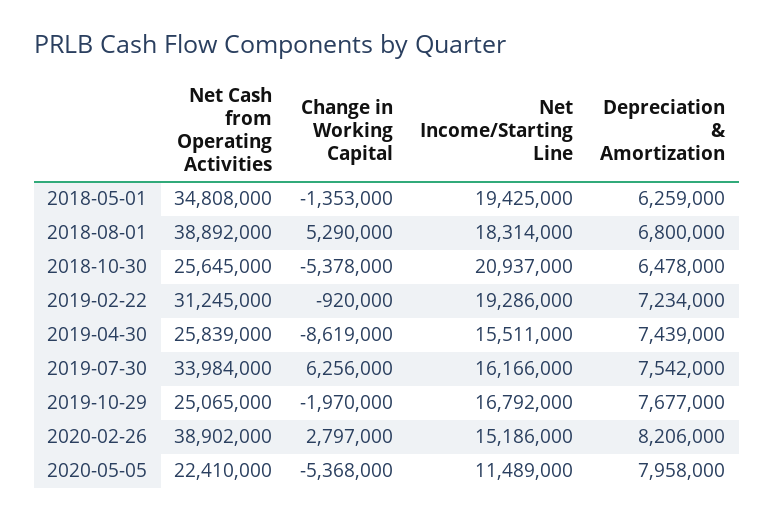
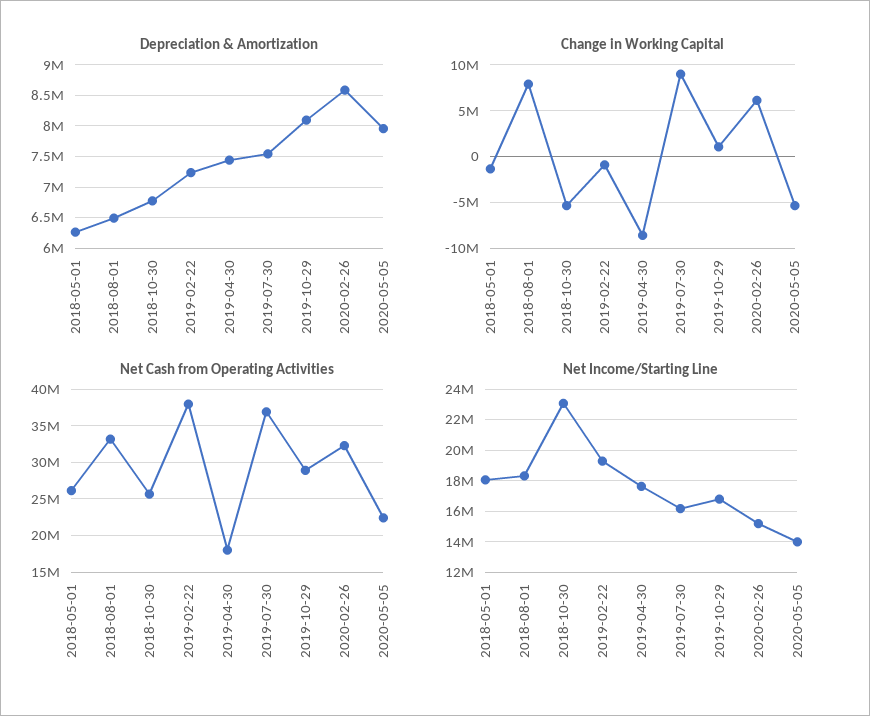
Net Cash from Operating Activities, 2018-05-01: 34808000 -> 26000000
Net Income/Starting Line, 2018-05-01: 19425000 -> 18000000
Net Cash from Operating Activities, 2018-08-01: 38892000 -> 33000000
Change in Working Capital, 2018-08-01: 5290000 -> 8000000
Depreciation & Amortization, 2018-08-01: 6800000 -> 6500000
Net Income/Starting Line, 2018-10-30: 20937000 -> 23000000
Depreciation & Amortization, 2018-10-30: 6478000 -> 6800000
Net Cash from Operating Activities, 2019-02-22: 31245000 -> 38000000
Net Cash from Operating Activities, 2019-04-30: 25839000 -> 18000000
Net Income/Starting Line, 2019-04-30: 15511000 -> 17500000
Net Cash from Operating Activities, 2019-07-30: 33984000 -> 37000000
Change in Working Capital, 2019-07-30: 6256000 -> 9000000
Net Cash from Operating Activities, 2019-10-29: 25065000 -> 29000000
Change in Working Capital, 2019-10-29: -1970000 -> 1000000
Depreciation & Amortization, 2019-10-29: 7677000 -> 8100000
Net Cash from Operating Activities, 2020-02-26: 38902000 -> 32000000
Change in Working Capital, 2020-02-26: 2797000 -> 6000000
Depreciation & Amortization, 2020-02-26: 8206000 -> 8600000
Net Income/Starting Line, 2020-05-05: 11489000 -> 14000000

